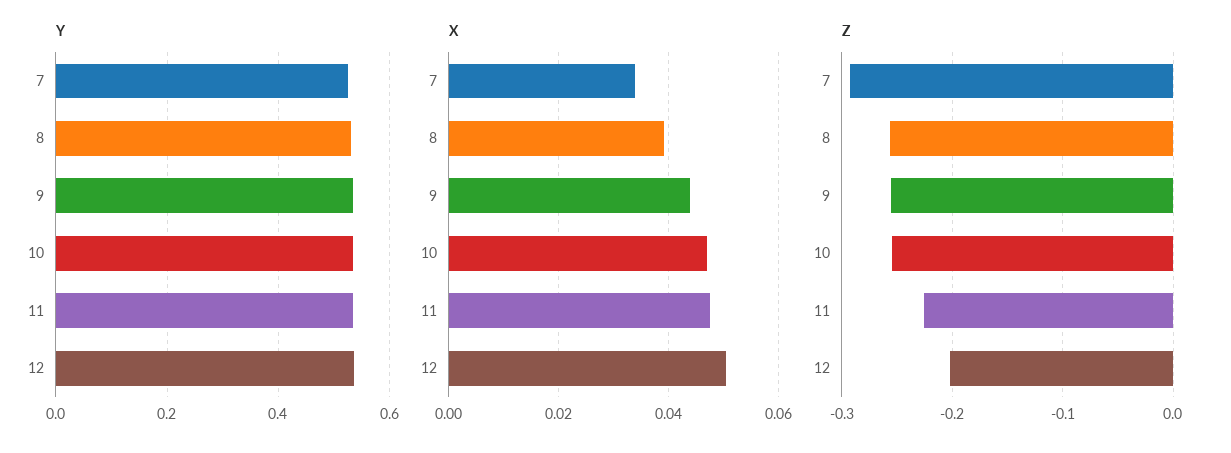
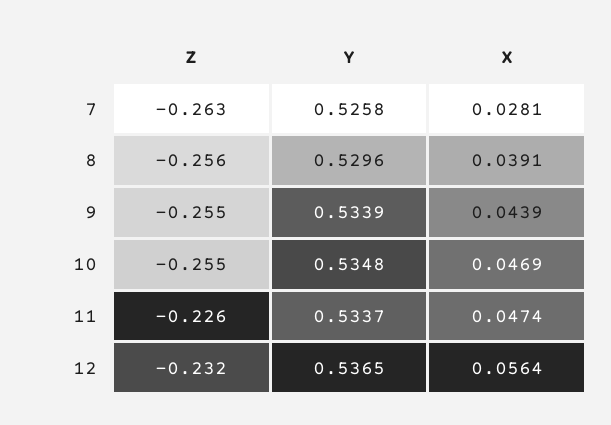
X, 7: 0.034 -> 0.0281
X, 12: 0.05 -> 0.0564
Z, 7: -0.29 -> -0.263
Z, 12: -0.2 -> -0.232

